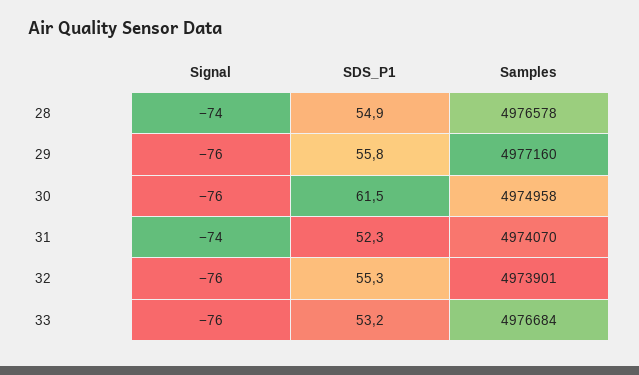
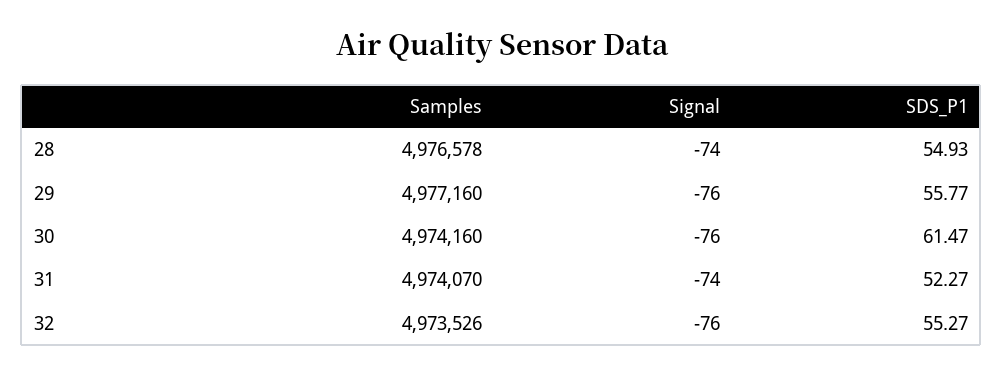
Samples, 30: 4974958 -> 4974160
Samples, 32: 4973901 -> 4973526
Signal, 33: -76 -> none
SDS_P1, 33: 53.2 -> none
Samples, 33: 4976684 -> none

